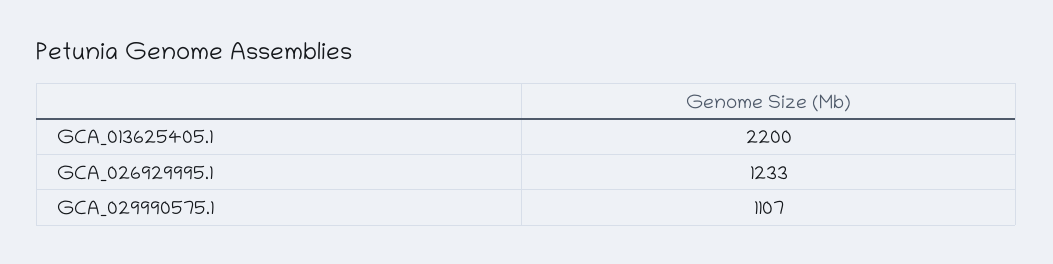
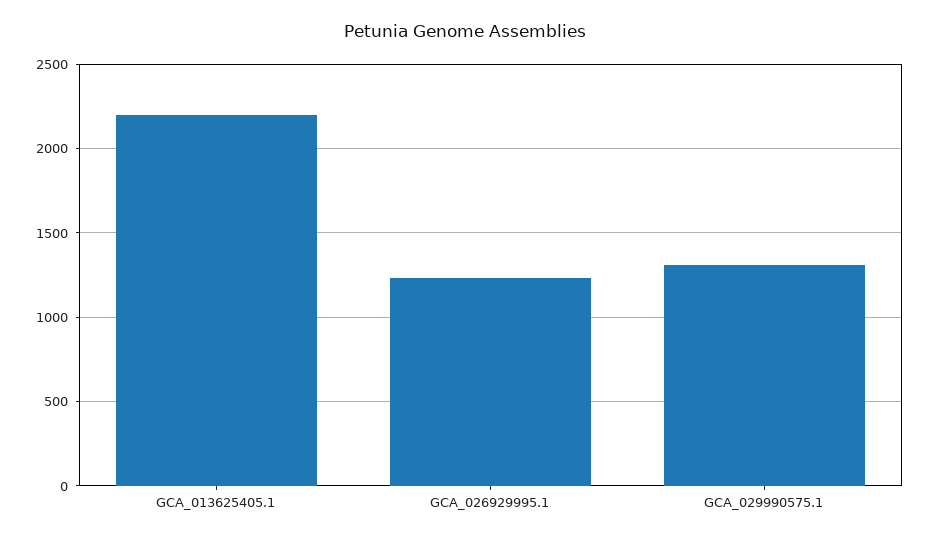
GCA_029990575.1: 1107 -> 1300

